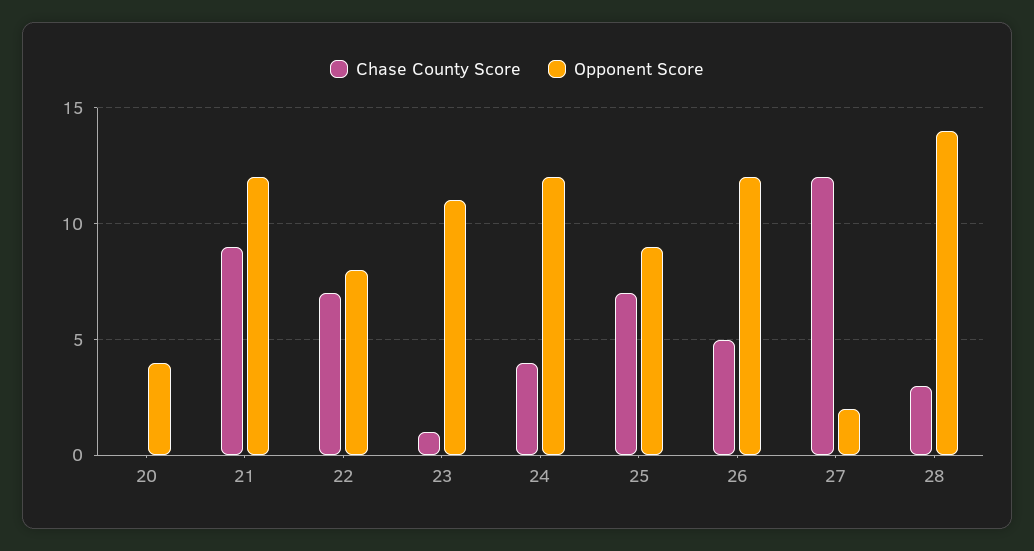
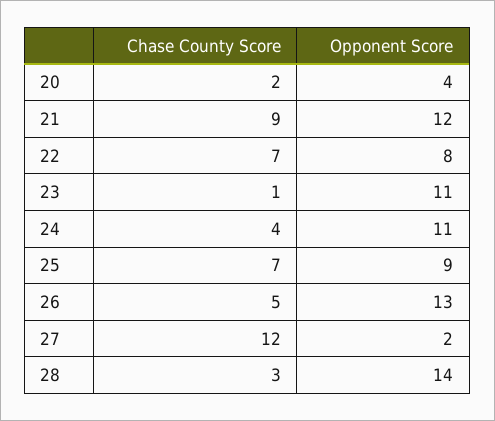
Chase County Score, 20: 0 -> 2
Opponent Score, 24: 12 -> 11
Opponent Score, 26: 12 -> 13

